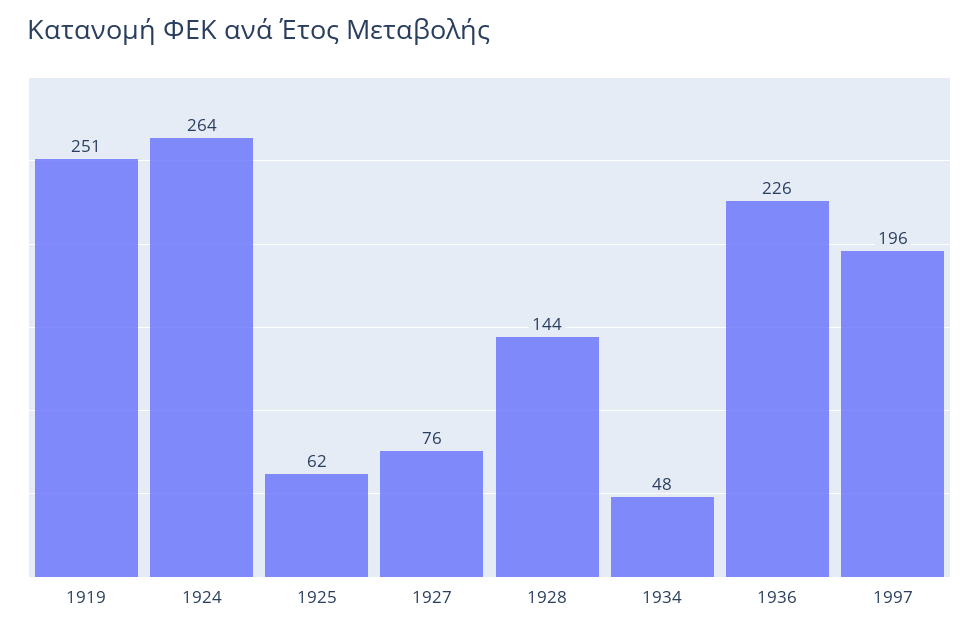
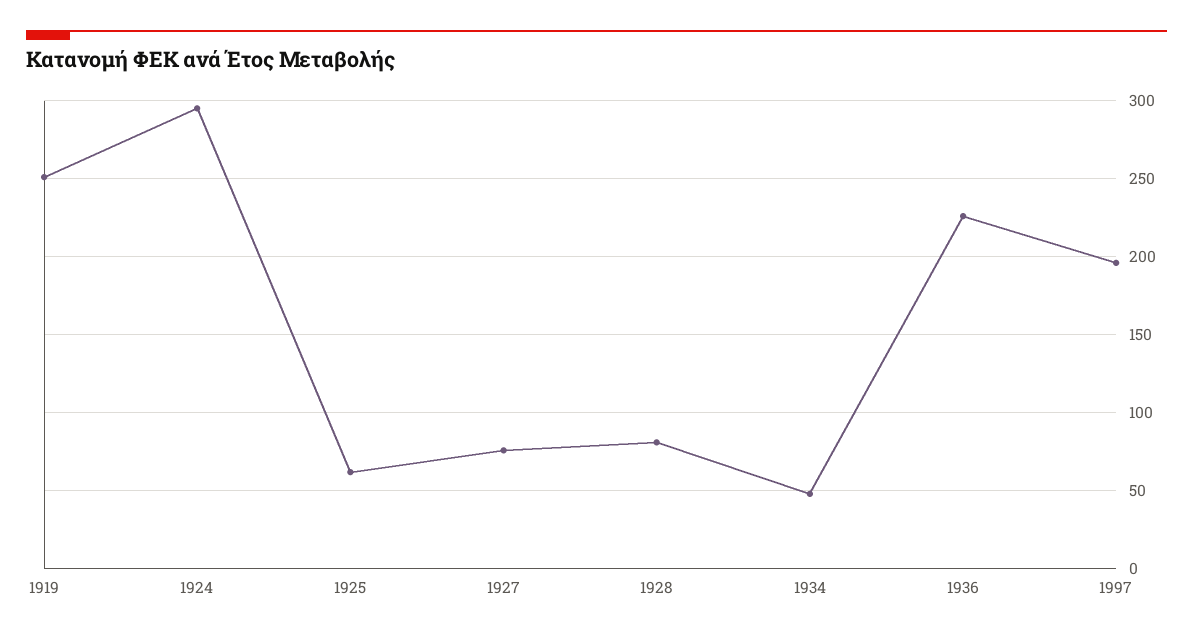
1924: 264 -> 295
1928: 144 -> 80

